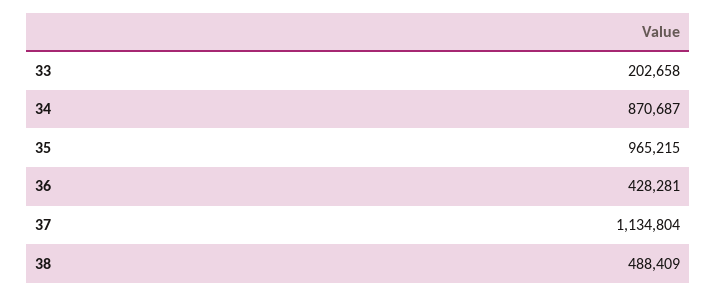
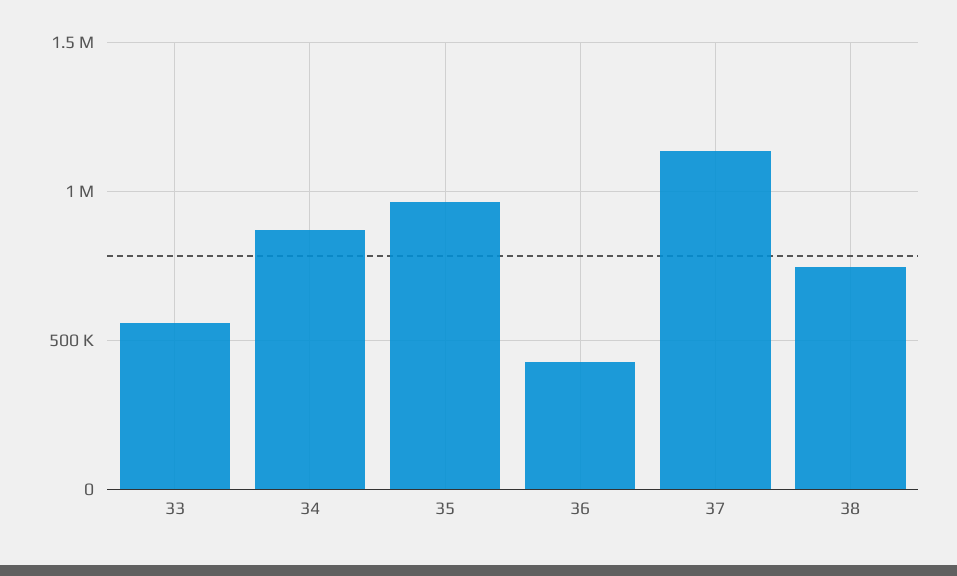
33: 202658 -> 550000
38: 488409 -> 750000

